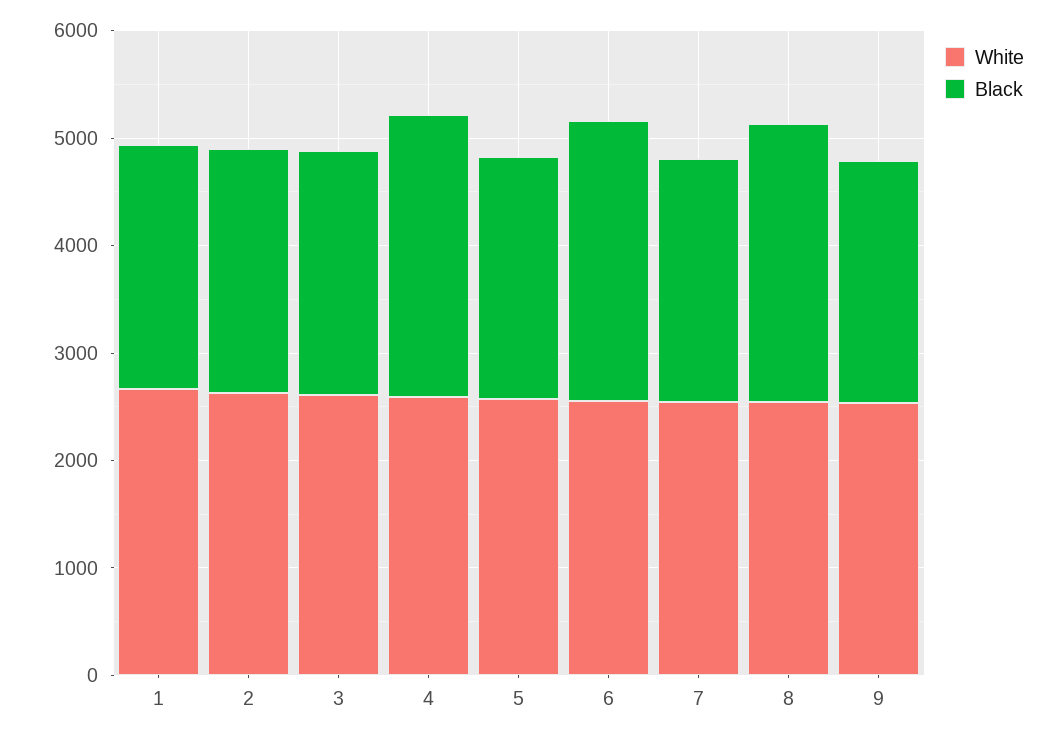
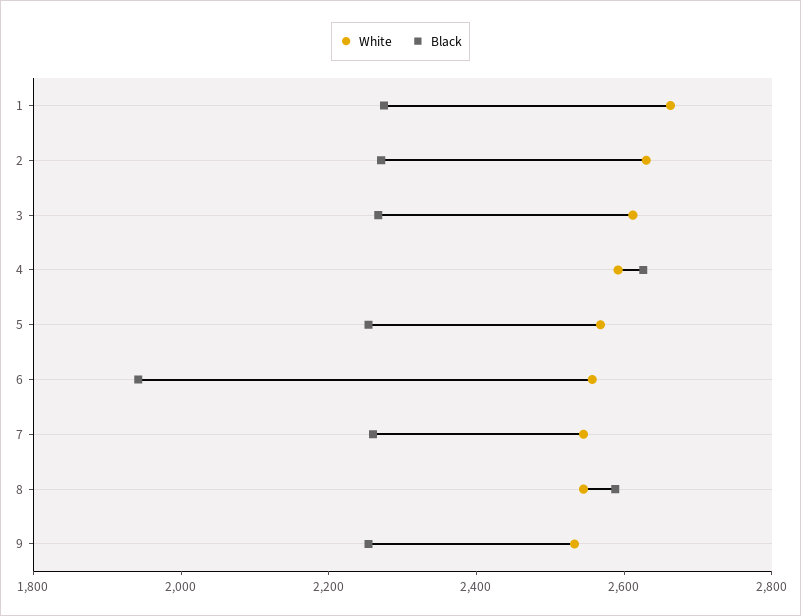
Black, 6: 2600 -> 1950

